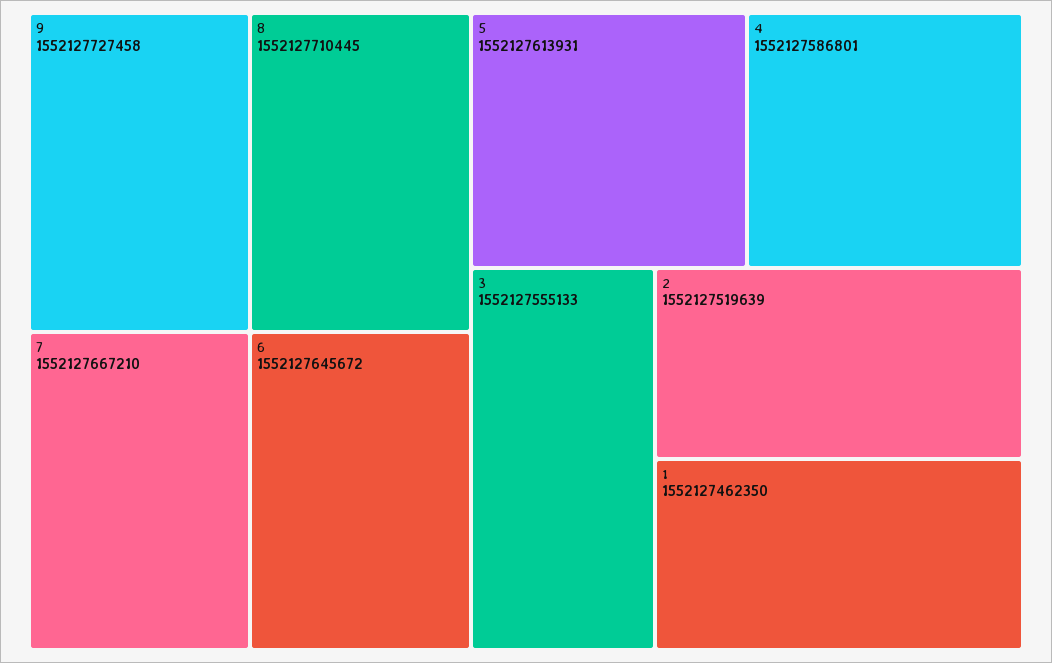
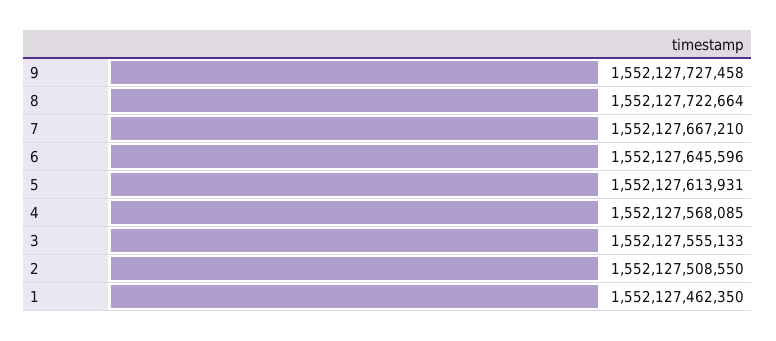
8: 1552127710445 -> 1552127722664
6: 1552127645672 -> 1552127645596
4: 1552127586801 -> 1552127568085
2: 1552127519639 -> 1552127508550

